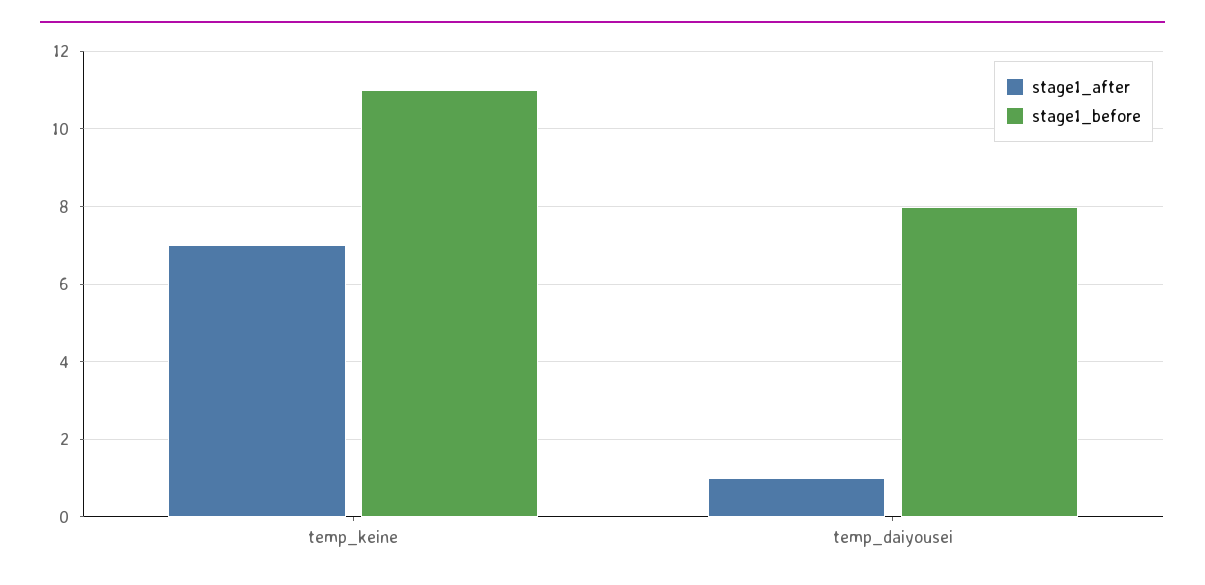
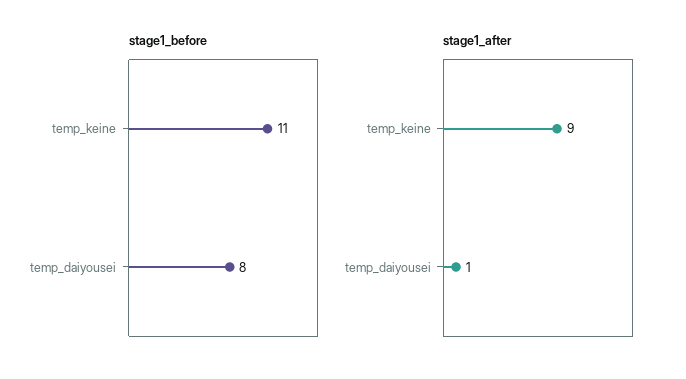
stage1_after, temp_keine: 7 -> 9

